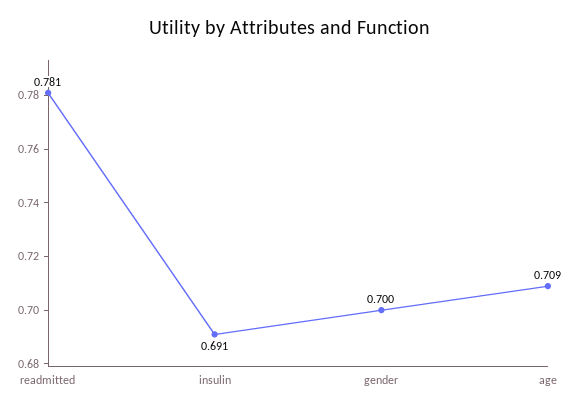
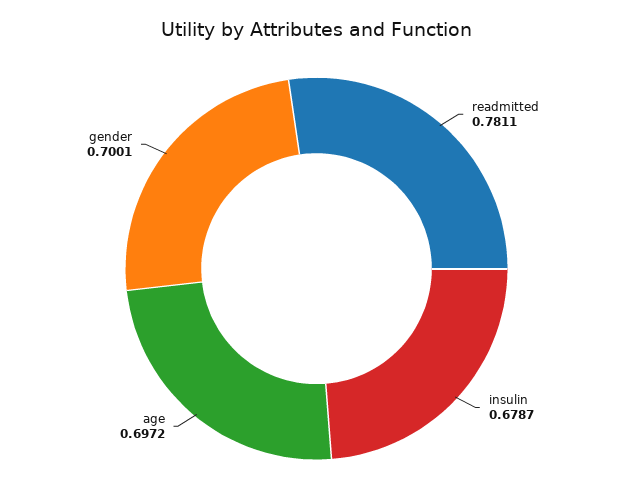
insulin: 0.691 -> 0.6787
age: 0.709 -> 0.6972

